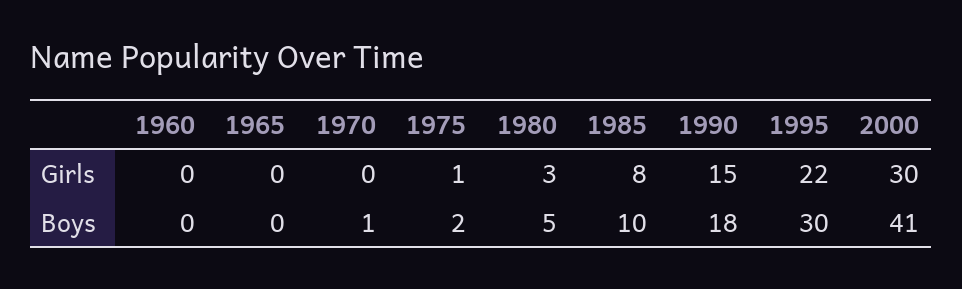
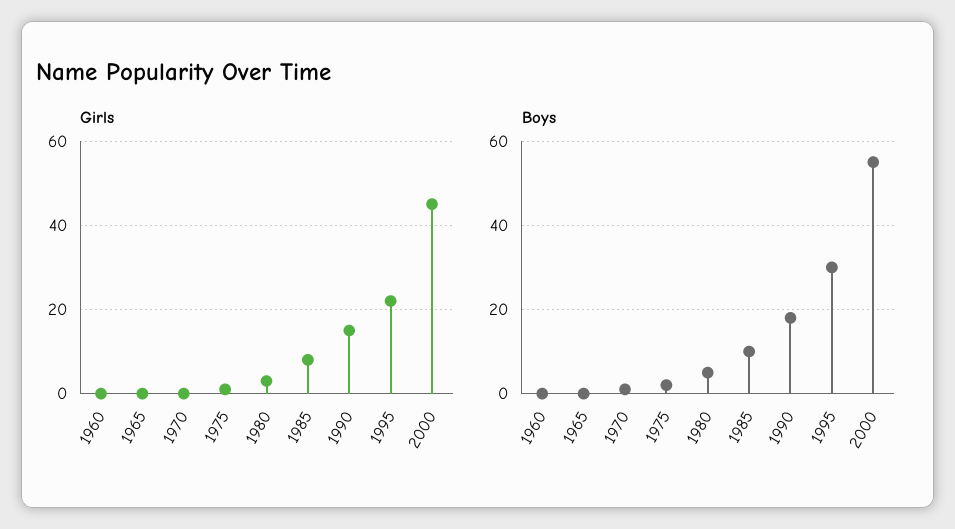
Girls, 2000: 30 -> 45
Boys, 2000: 41 -> 55

